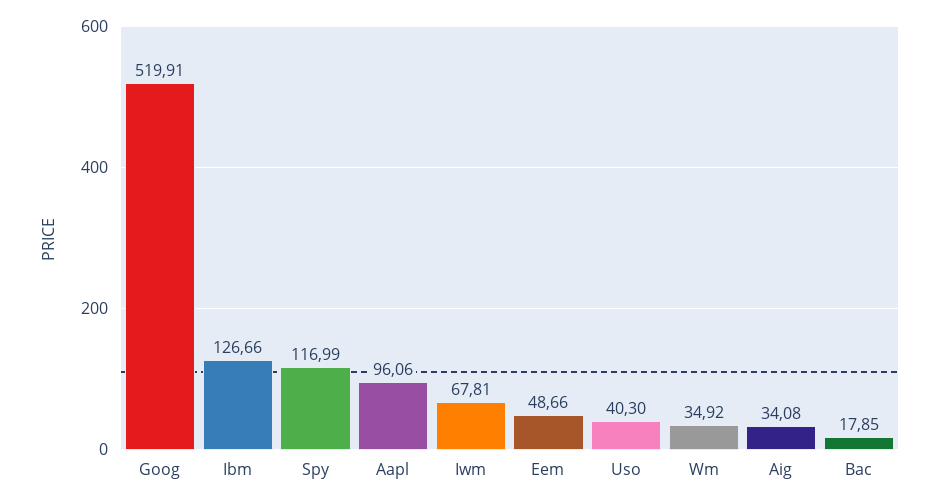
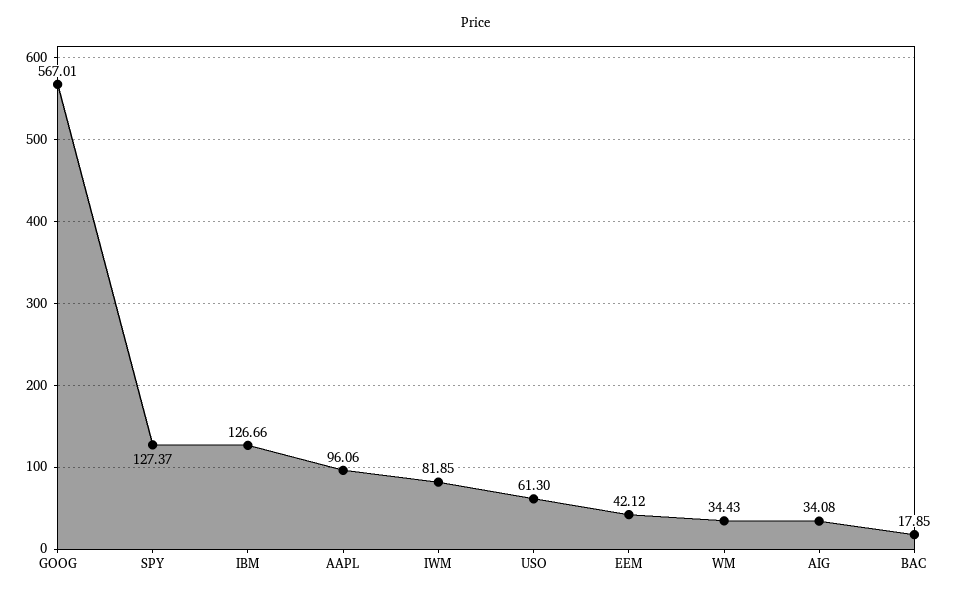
Goog: 519.91 -> 567.01
Spy: 116.99 -> 127.37
Iwm: 67.81 -> 81.85
Eem: 48.66 -> 42.12
Uso: 40.3 -> 61.3
Wm: 34.92 -> 34.43

